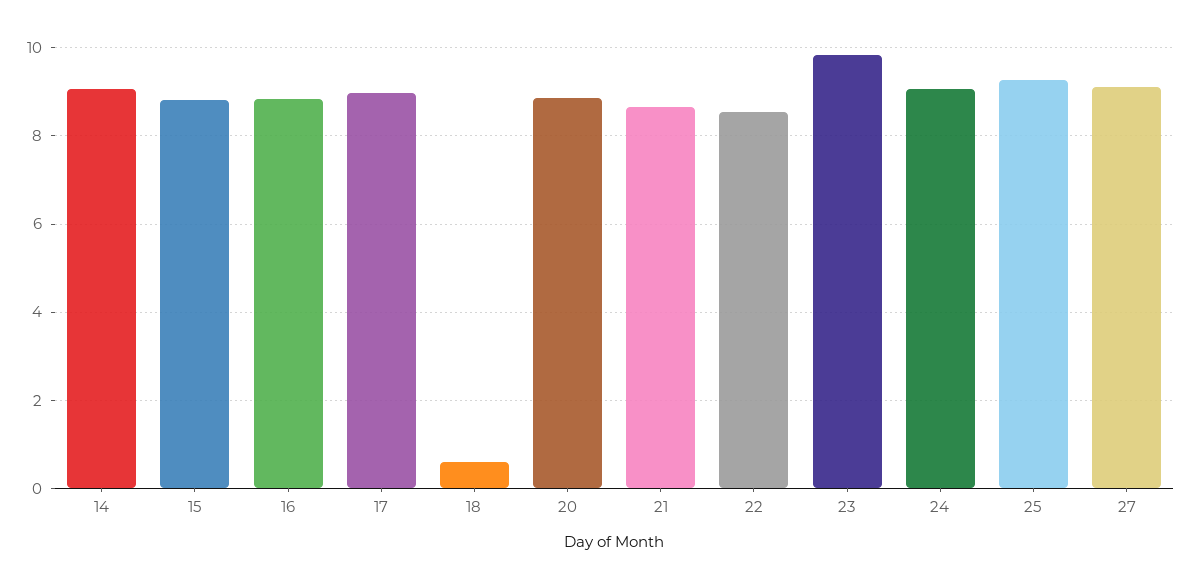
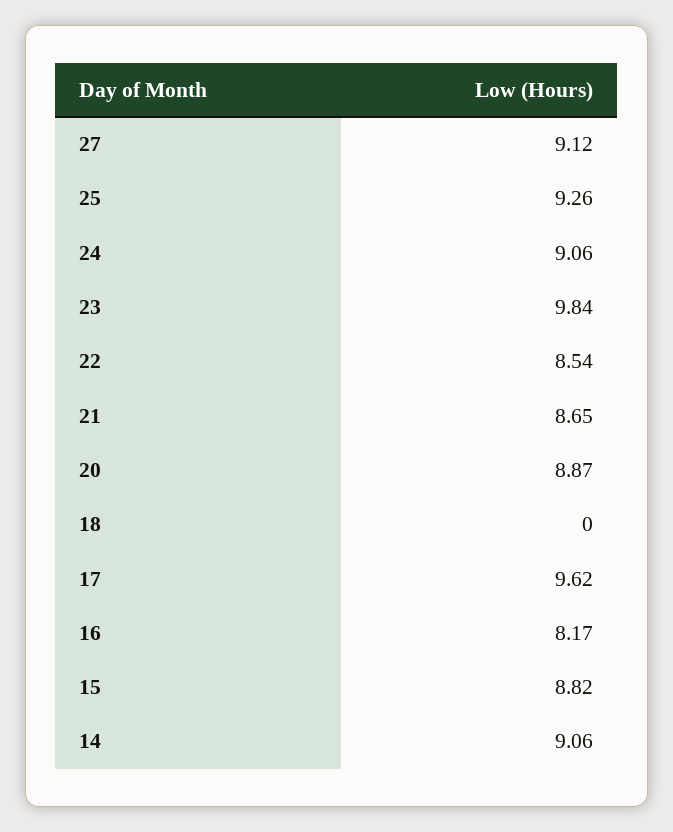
16: 8.8 -> 8.17
17: 9 -> 9.62
18: 0.6 -> 0

